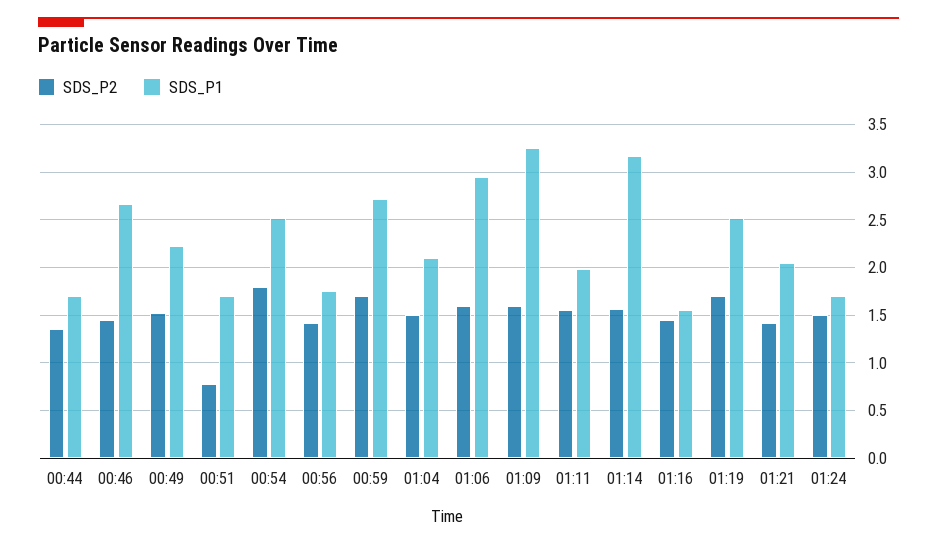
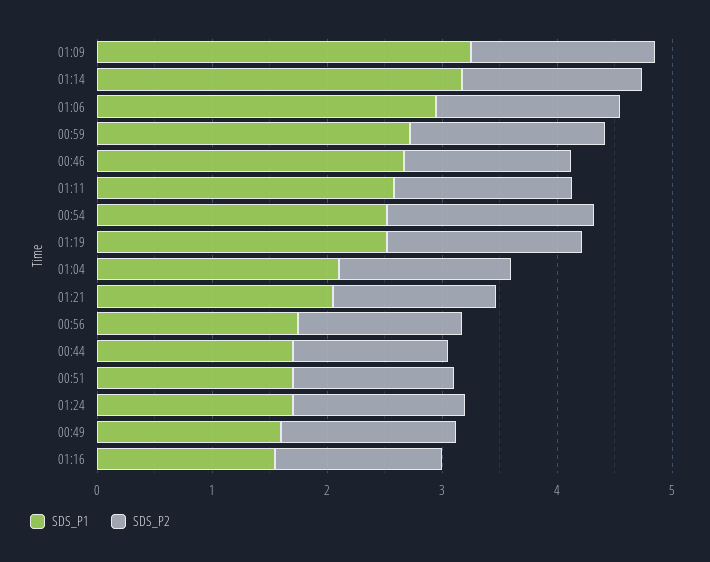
SDS_P1, 00:49: 2.2 -> 1.6
SDS_P2, 00:51: 0.8 -> 1.4
SDS_P1, 01:11: 2 -> 2.6

